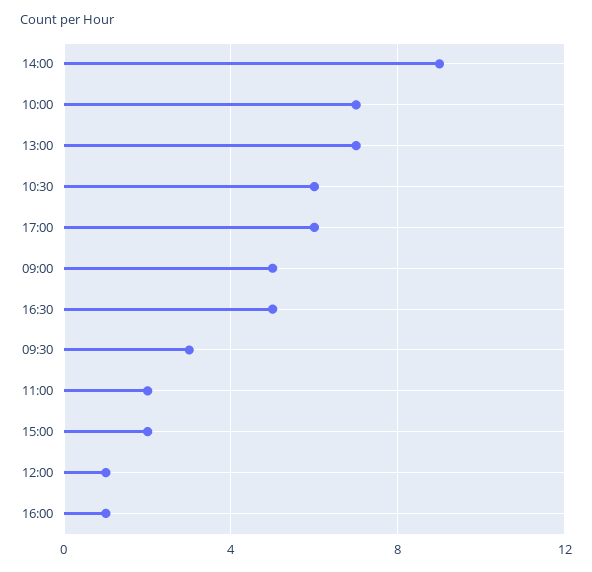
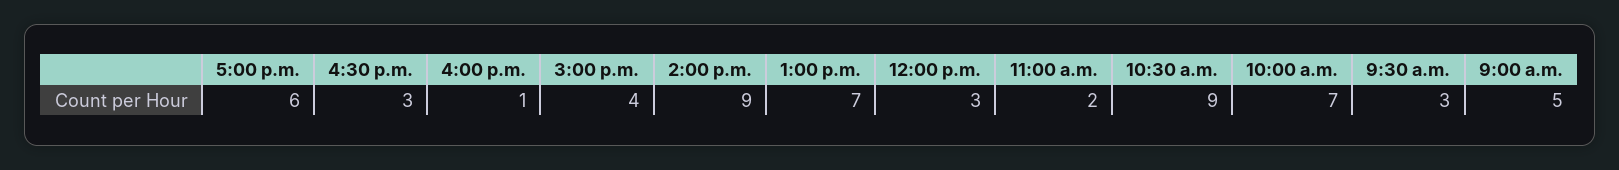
10:30: 6 -> 9
16:30: 5 -> 3
15:00: 2 -> 4
12:00: 1 -> 3

